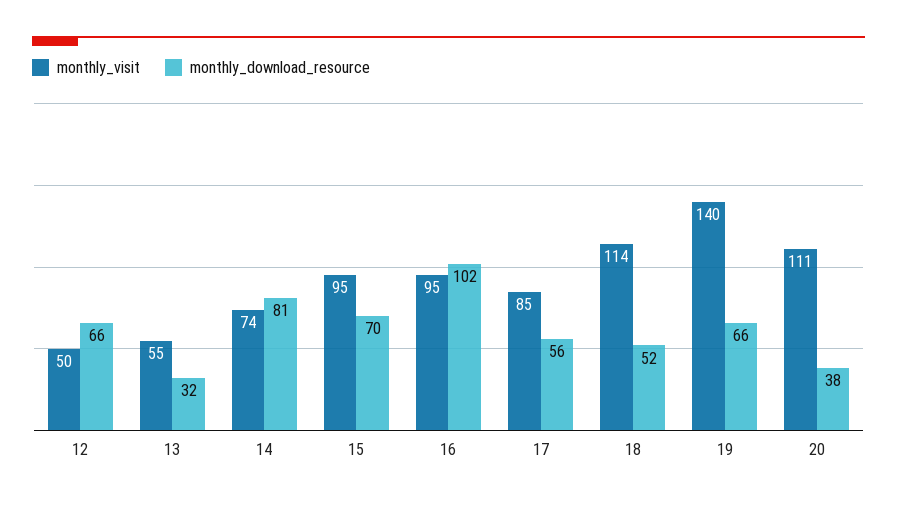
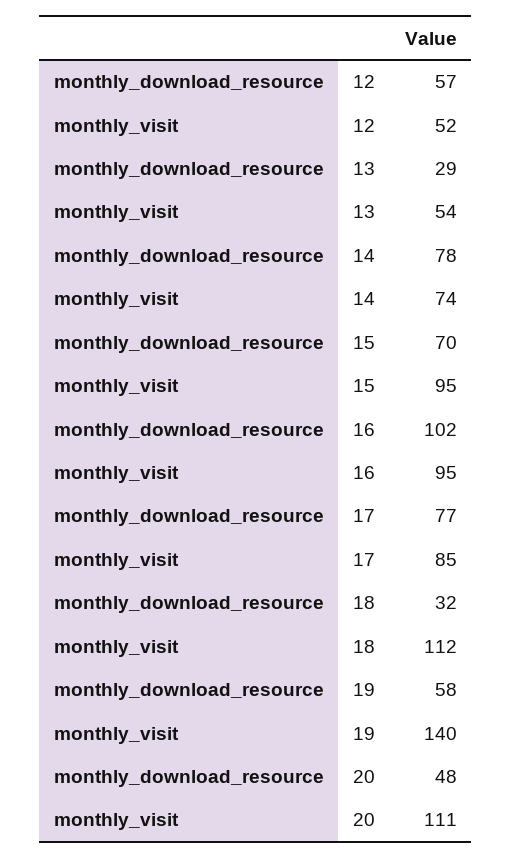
monthly_visit, 12: 50 -> 52
monthly_download_resource, 12: 66 -> 57
monthly_visit, 13: 55 -> 54
monthly_download_resource, 13: 32 -> 29
monthly_download_resource, 14: 81 -> 78
monthly_download_resource, 17: 56 -> 77
monthly_visit, 18: 114 -> 112
monthly_download_resource, 18: 52 -> 32
monthly_download_resource, 19: 66 -> 58
monthly_download_resource, 20: 38 -> 48

